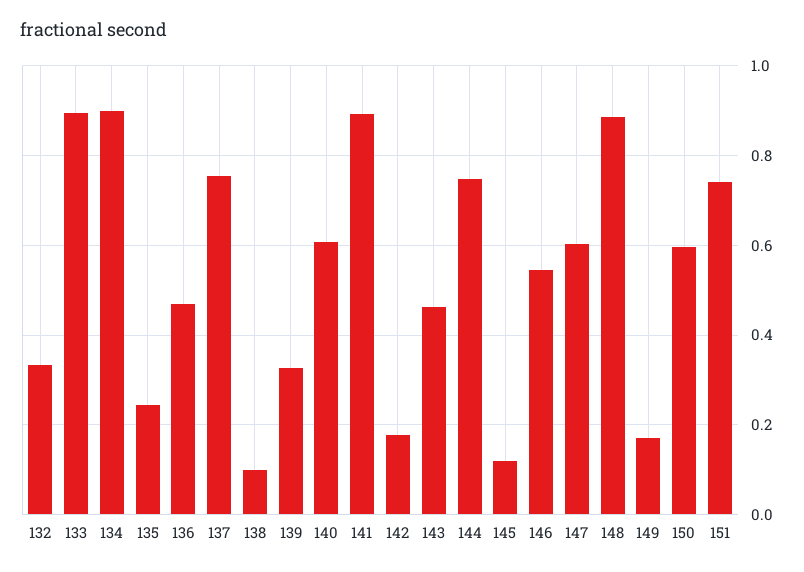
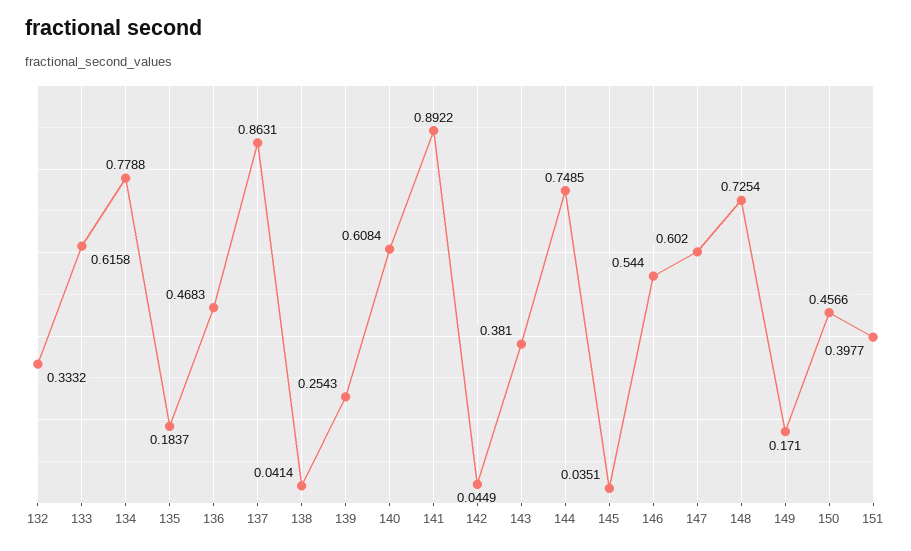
133: 0.9 -> 0.6158
134: 0.9 -> 0.7788
135: 0.24 -> 0.1837
137: 0.76 -> 0.8631
138: 0.1 -> 0.0414
139: 0.32 -> 0.2543
142: 0.18 -> 0.0449
143: 0.46 -> 0.381
145: 0.12 -> 0.0351
148: 0.88 -> 0.7254
150: 0.6 -> 0.4566
151: 0.74 -> 0.3977

